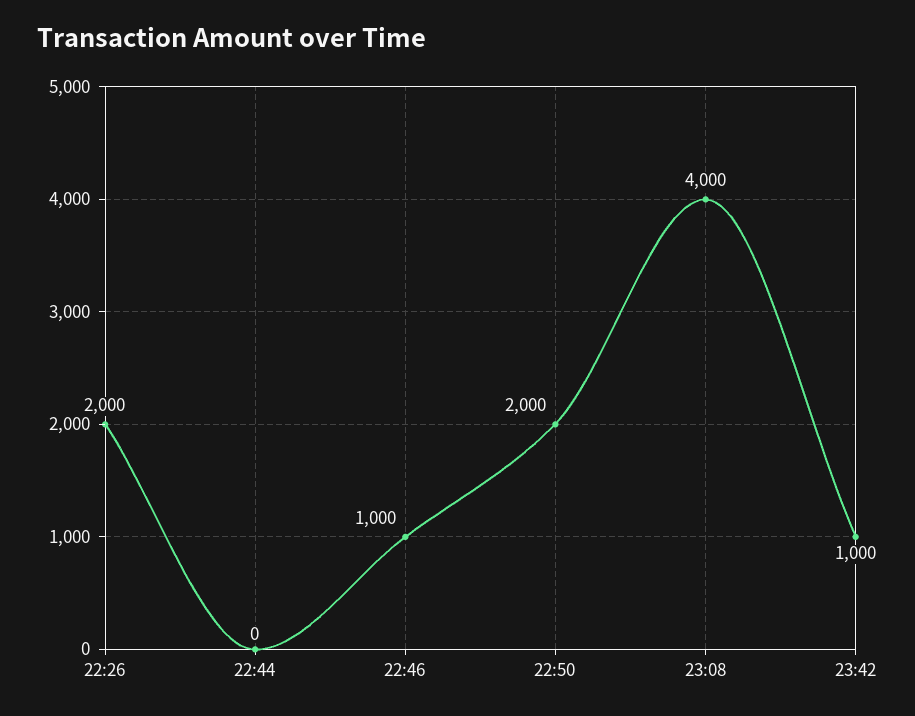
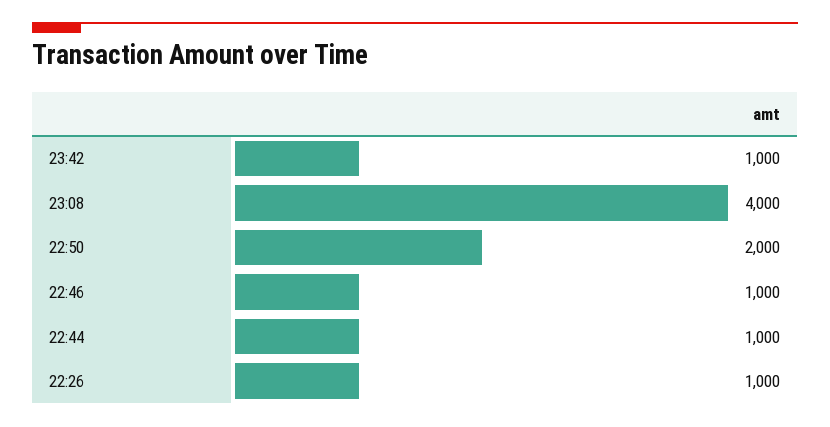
22:26: 2000 -> 1000
22:44: 0 -> 1000

